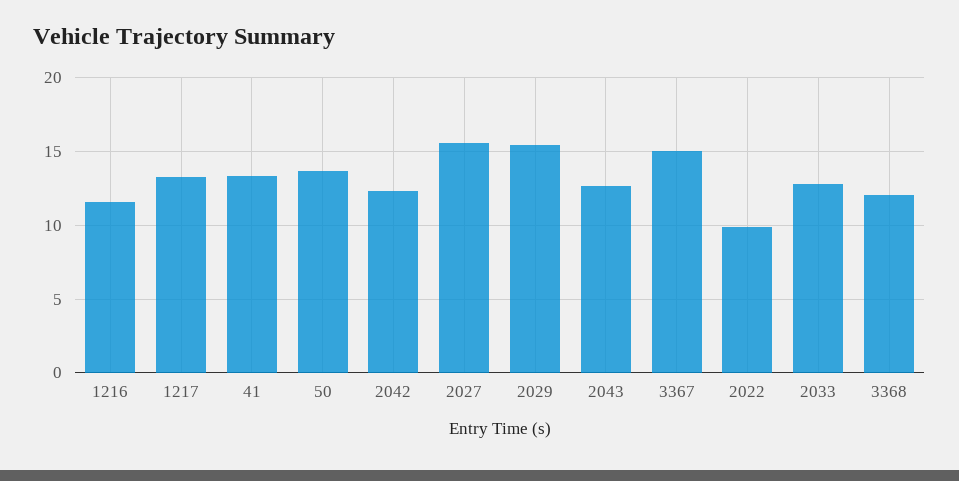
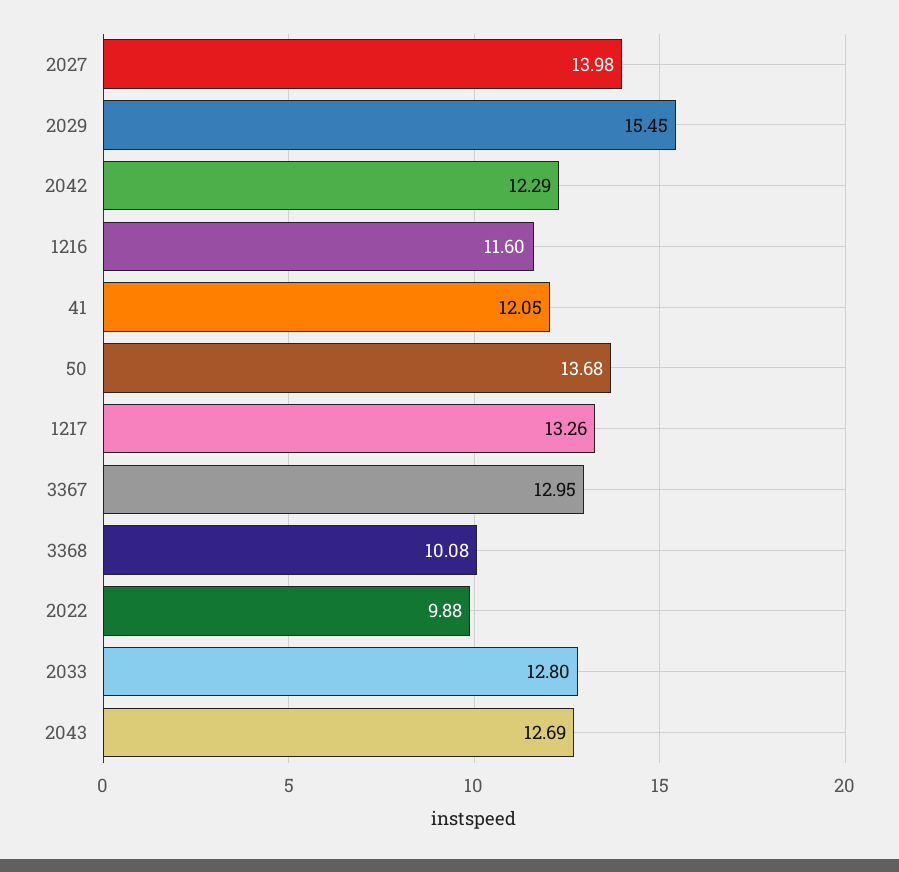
41: 13.5 -> 12.05
2027: 15.5 -> 13.98
3367: 15 -> 12.95
3368: 12 -> 10.08

